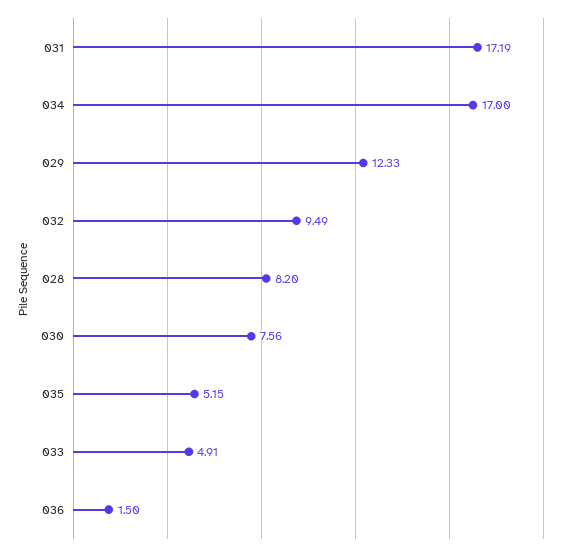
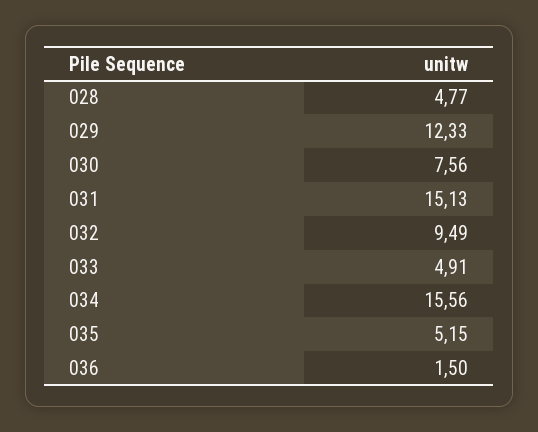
031: 17.19 -> 15.13
034: 17 -> 15.56
028: 8.2 -> 4.77

